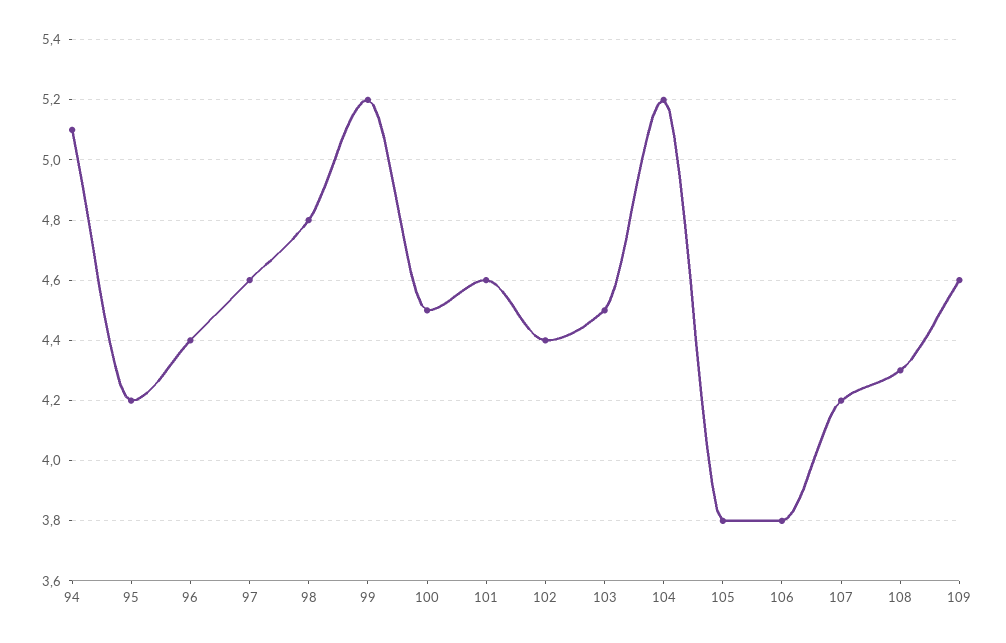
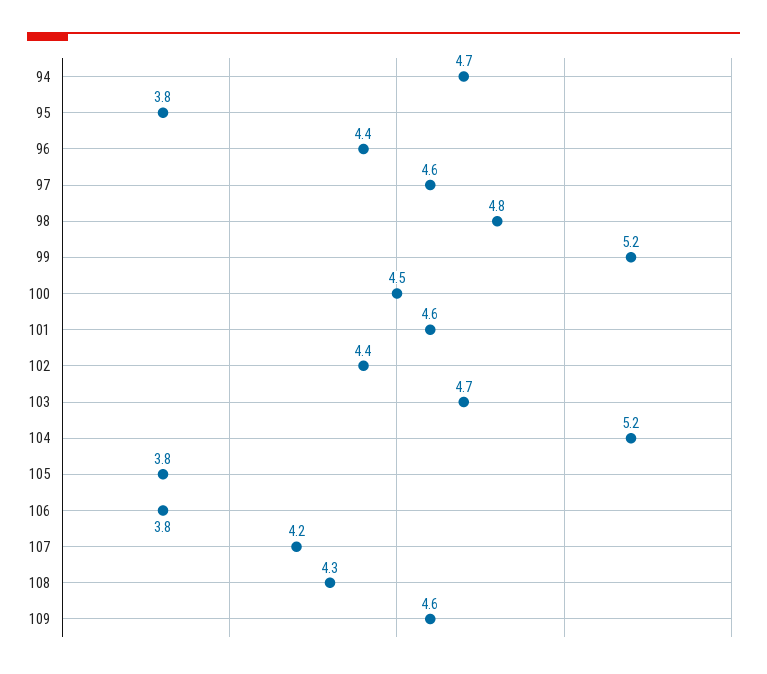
94: 5.1 -> 4.7
95: 4.2 -> 3.8
103: 4.5 -> 4.7

